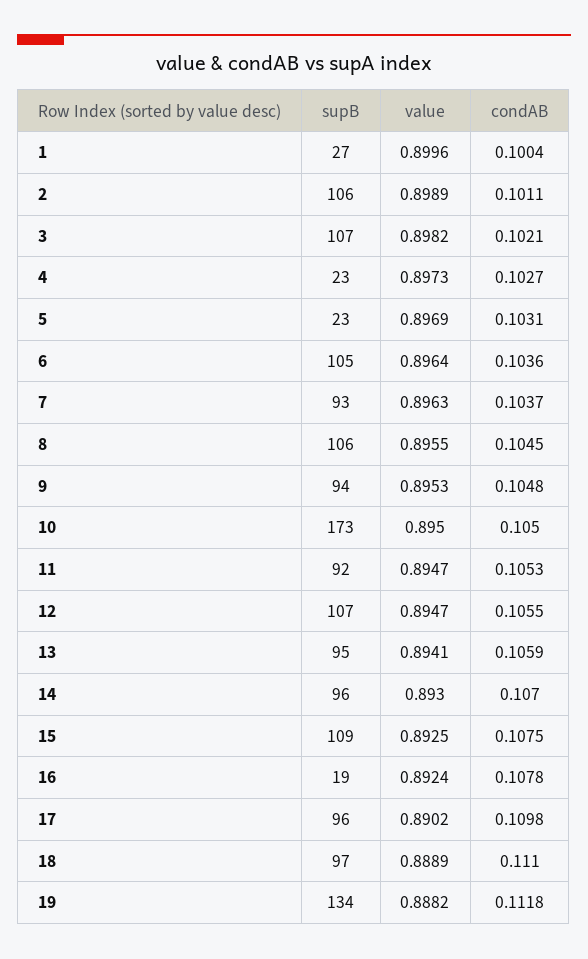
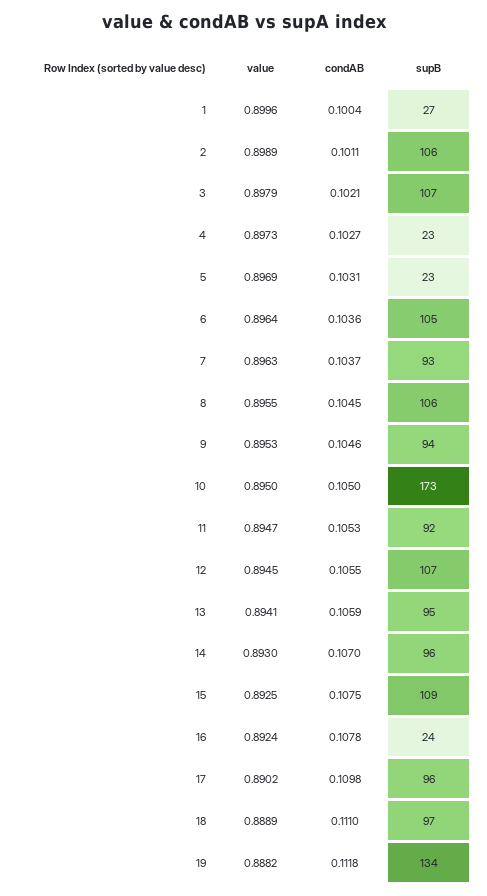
value, 3: 0.8982 -> 0.8979
condAB, 9: 0.1048 -> 0.1046
value, 12: 0.8947 -> 0.8945
supB, 16: 19 -> 24

